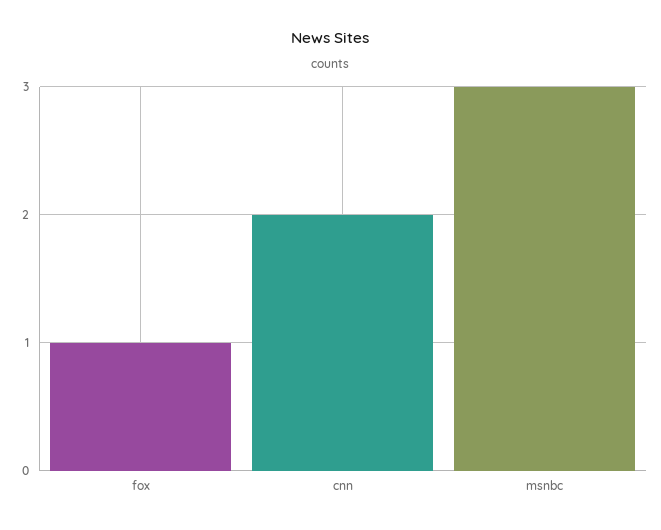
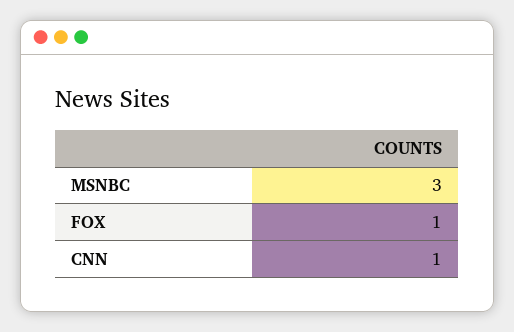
cnn: 2 -> 1

